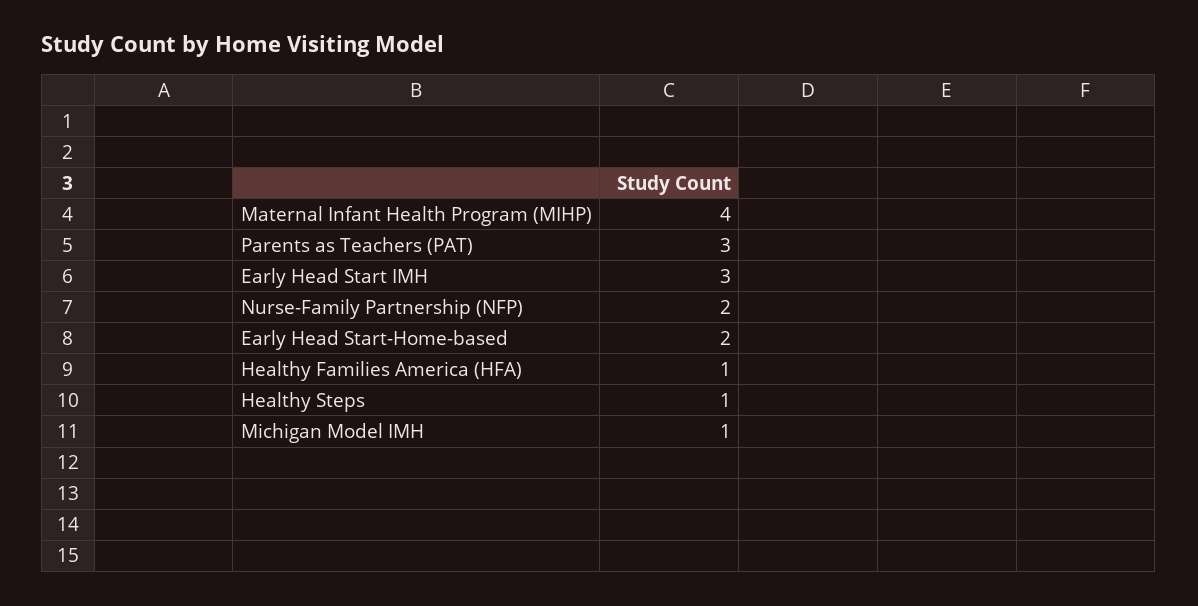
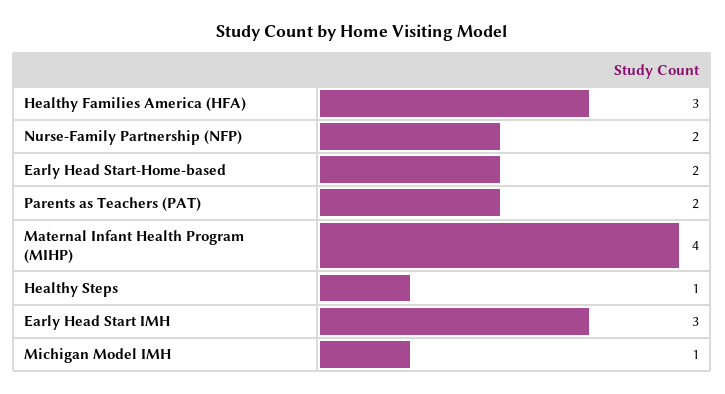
Parents as Teachers (PAT): 3 -> 2
Healthy Families America (HFA): 1 -> 3

